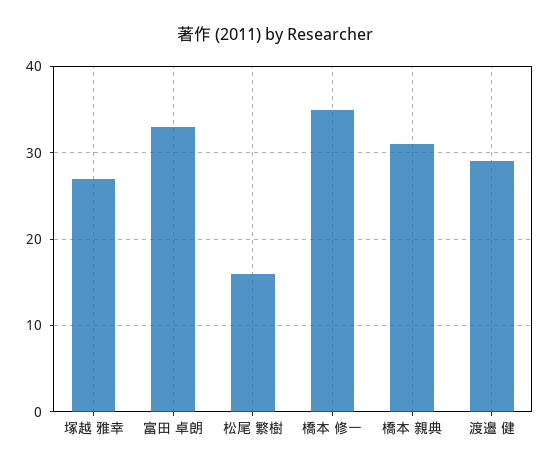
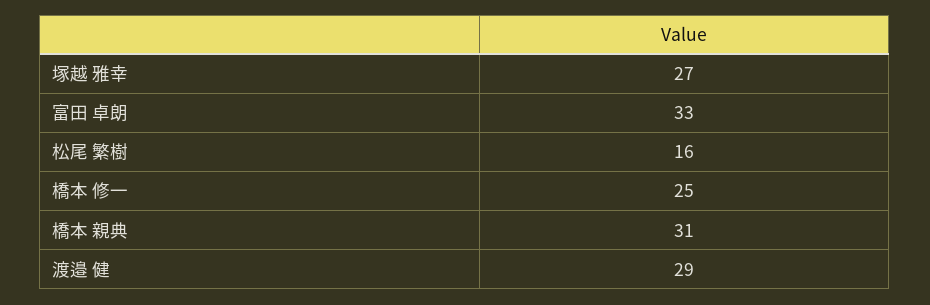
橋本 修一: 35 -> 25

